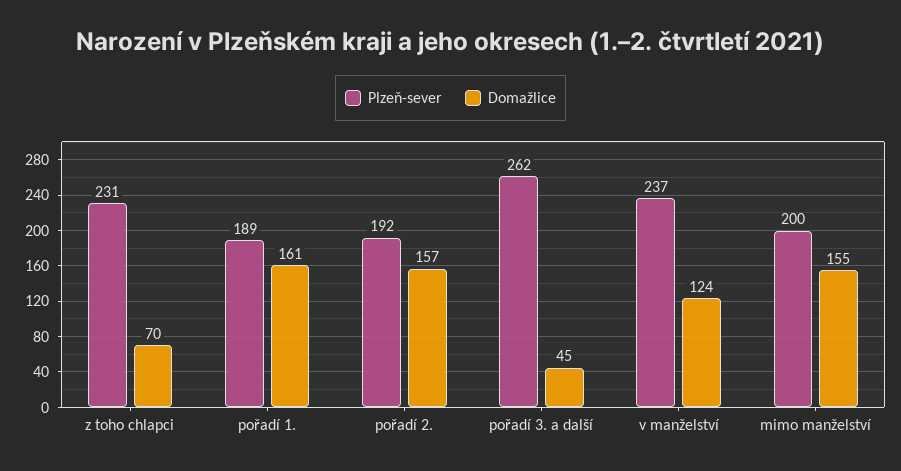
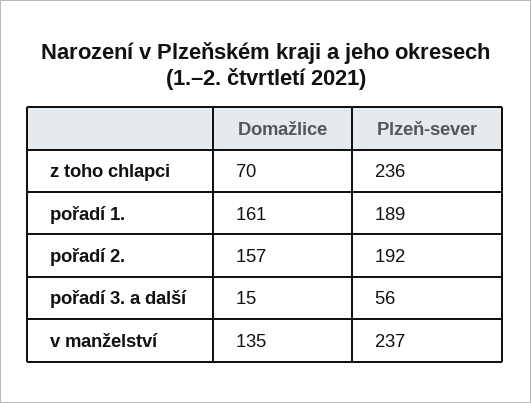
Plzeň-sever, z toho chlapci: 231 -> 236
Plzeň-sever, pořadí 3. a další: 262 -> 56
Domažlice, pořadí 3. a další: 45 -> 15
Domažlice, v manželství: 124 -> 135
Plzeň-sever, mimo manželství: 200 -> none
Domažlice, mimo manželství: 155 -> none

